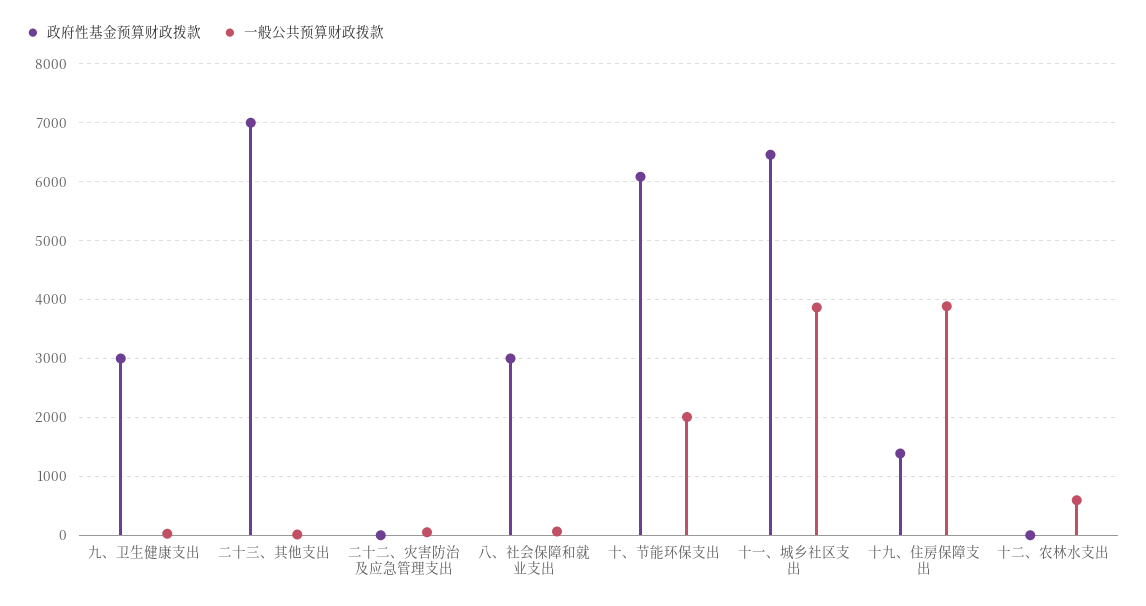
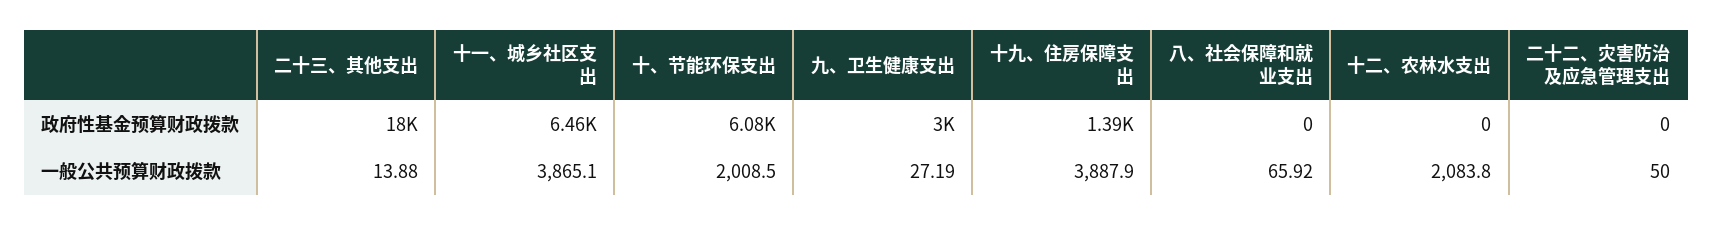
政府性基金预算财政拨款, 二十三、其他支出: 7000 -> 18000
政府性基金预算财政拨款, 八、社会保障和就业支出: 3000 -> 0
一般公共预算财政拨款, 十二、农林水支出: 600 -> 2083.8

